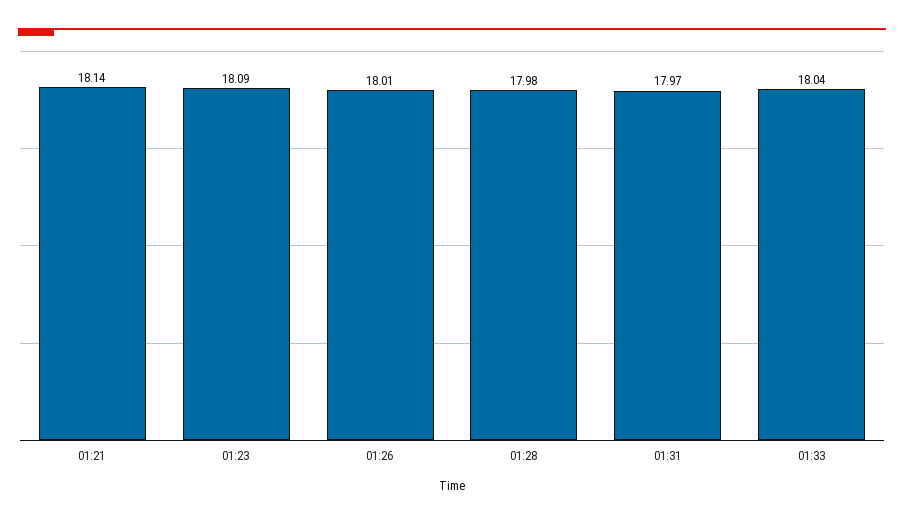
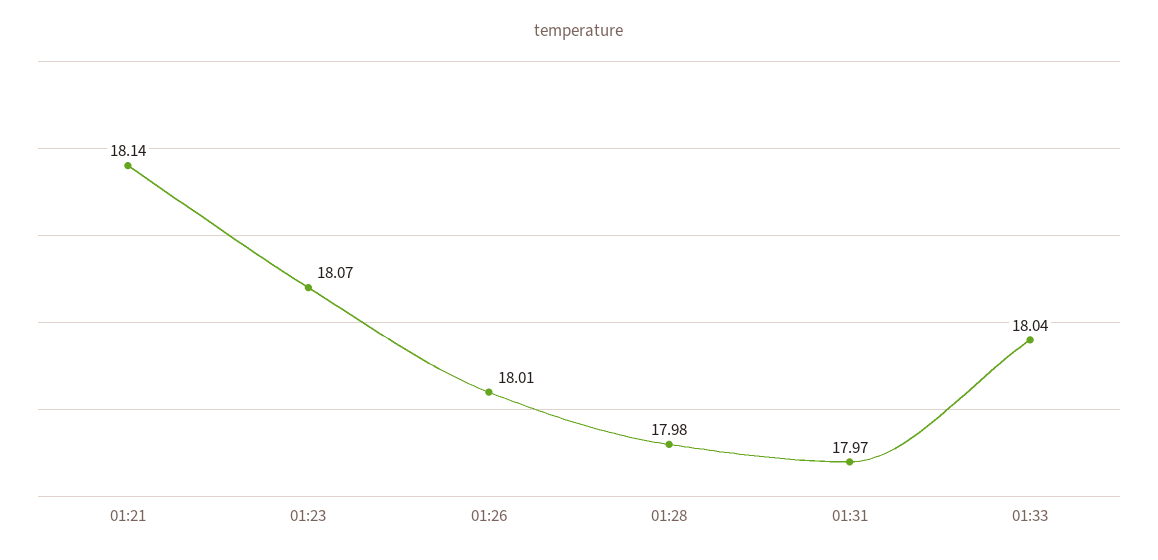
01:23: 18.09 -> 18.07

